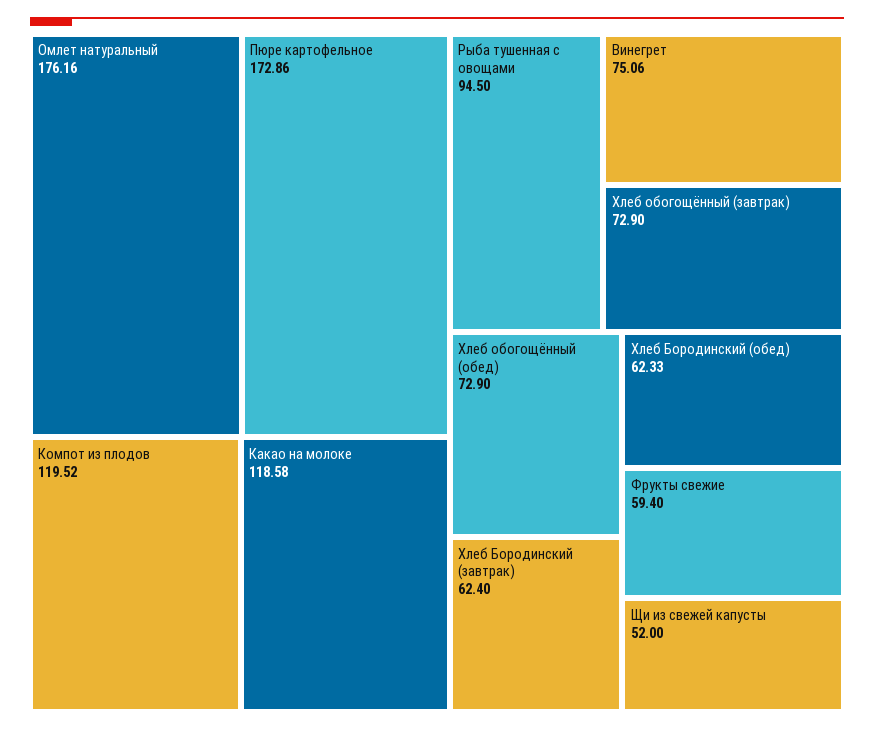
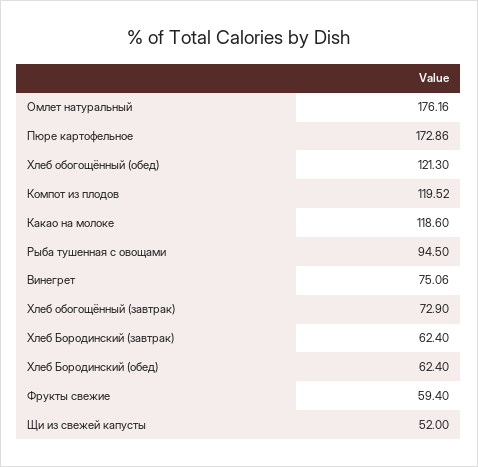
Какао на молоке: 118.58 -> 118.6
Хлеб обогощённый (обед): 72.9 -> 121.3
Хлеб Бородинский (обед): 62.33 -> 62.4

